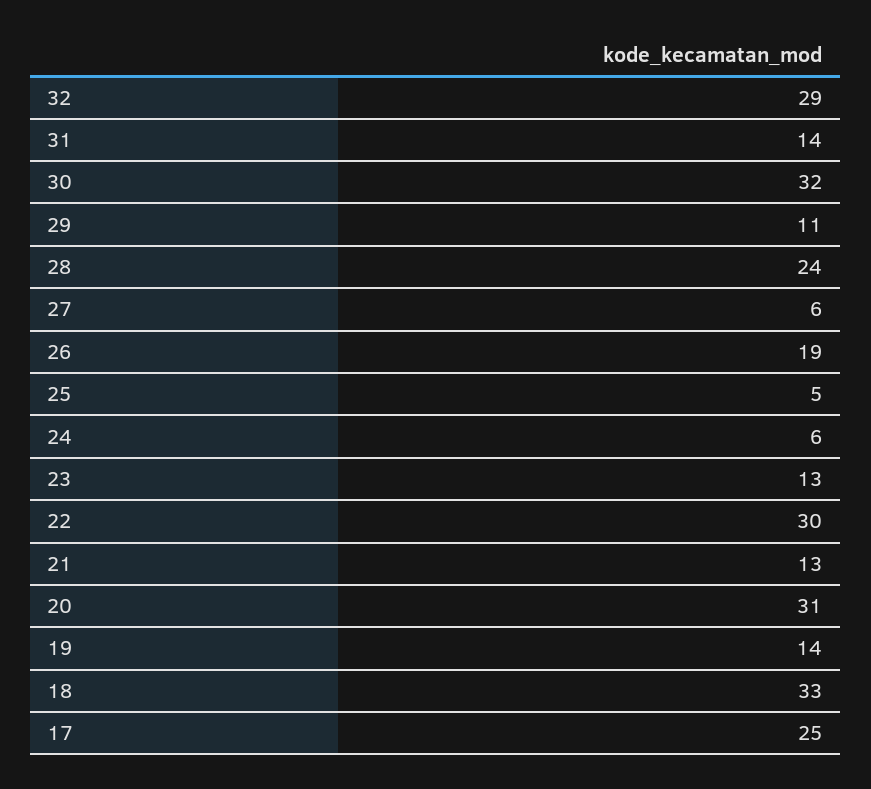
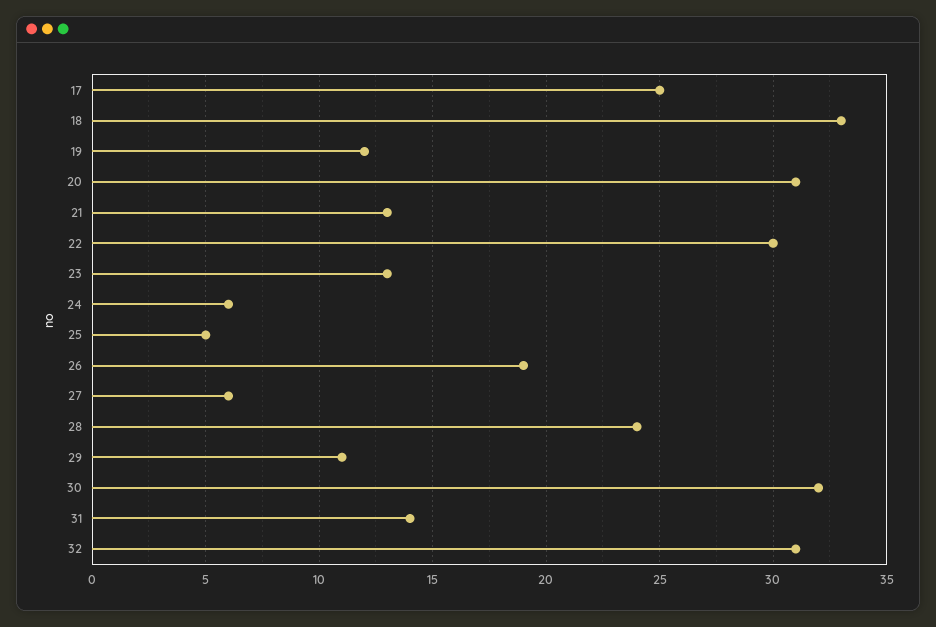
32: 29 -> 31
19: 14 -> 12

